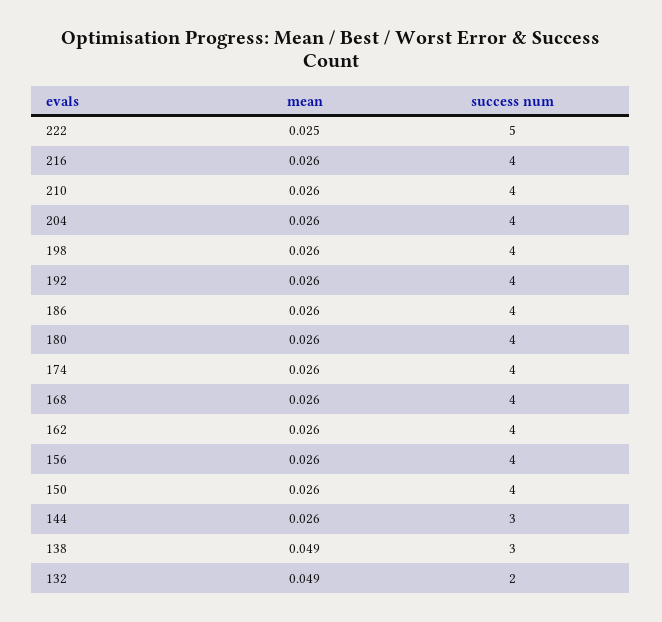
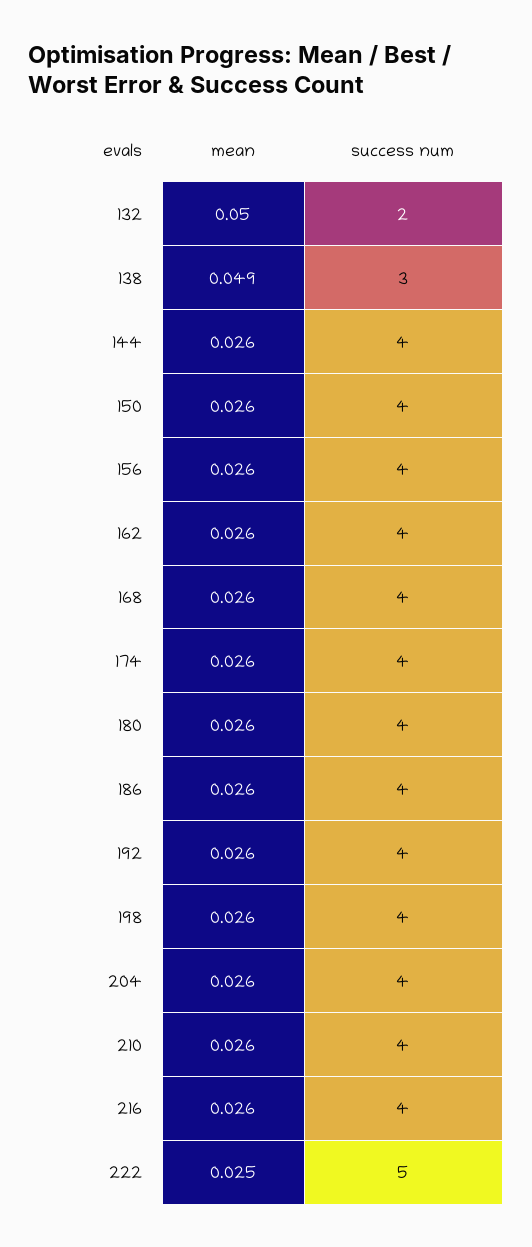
success num, 144: 3 -> 4
mean, 132: 0.049 -> 0.05

